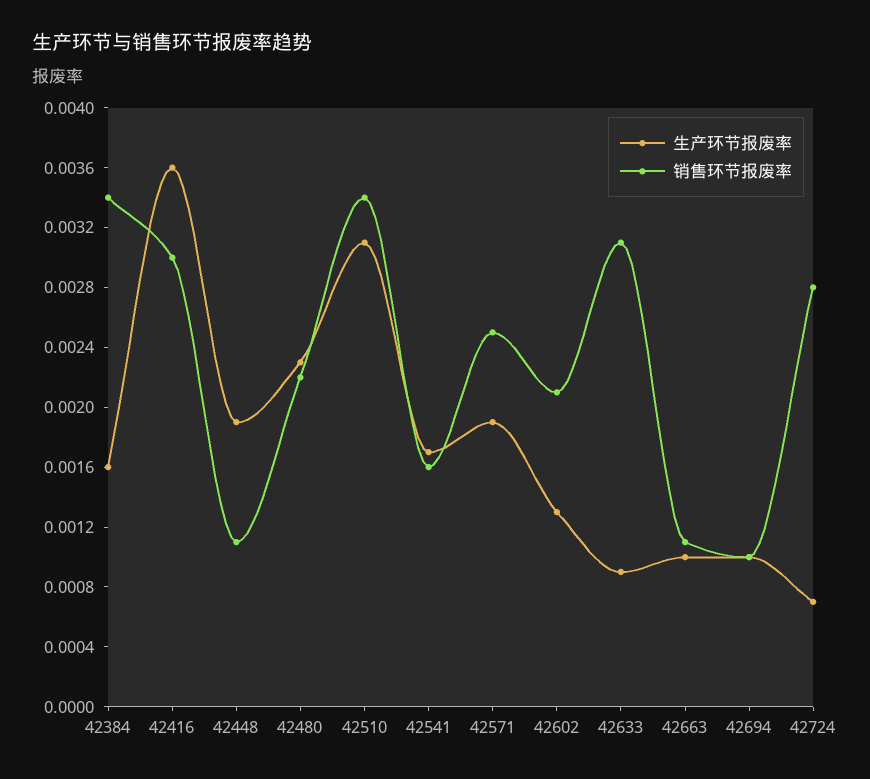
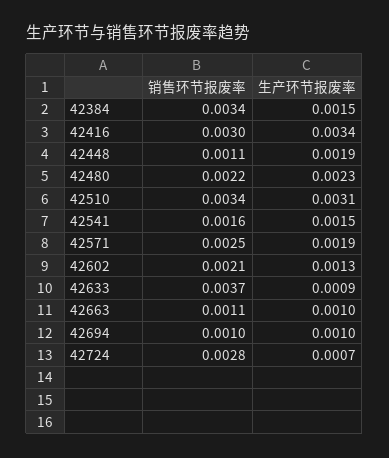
生产环节报废率, 42384: 0.0016 -> 0.0015
生产环节报废率, 42416: 0.0036 -> 0.0034
生产环节报废率, 42541: 0.0017 -> 0.0015
销售环节报废率, 42633: 0.0031 -> 0.0037

